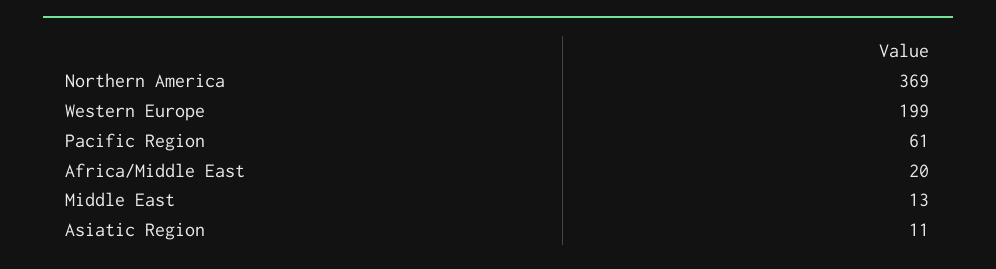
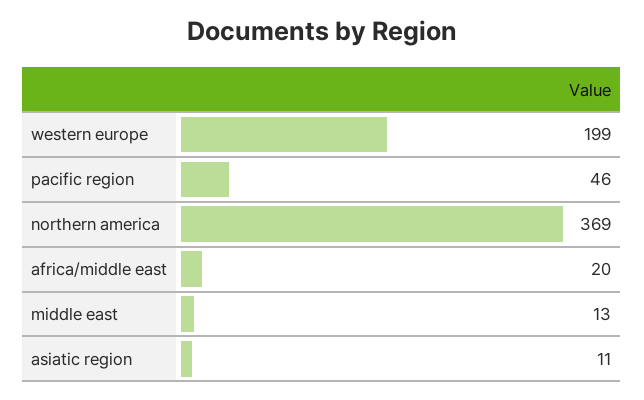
Pacific Region: 61 -> 46

